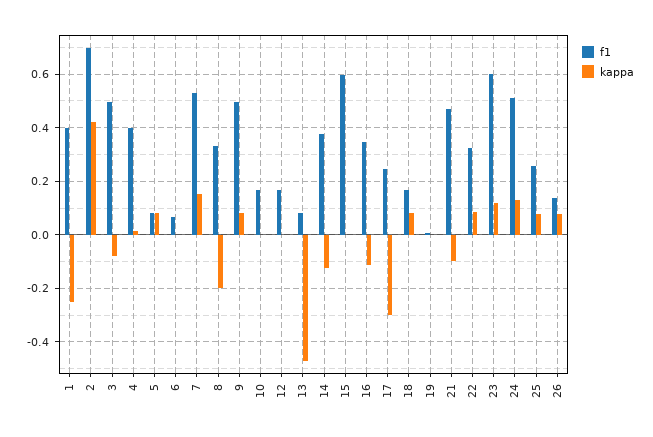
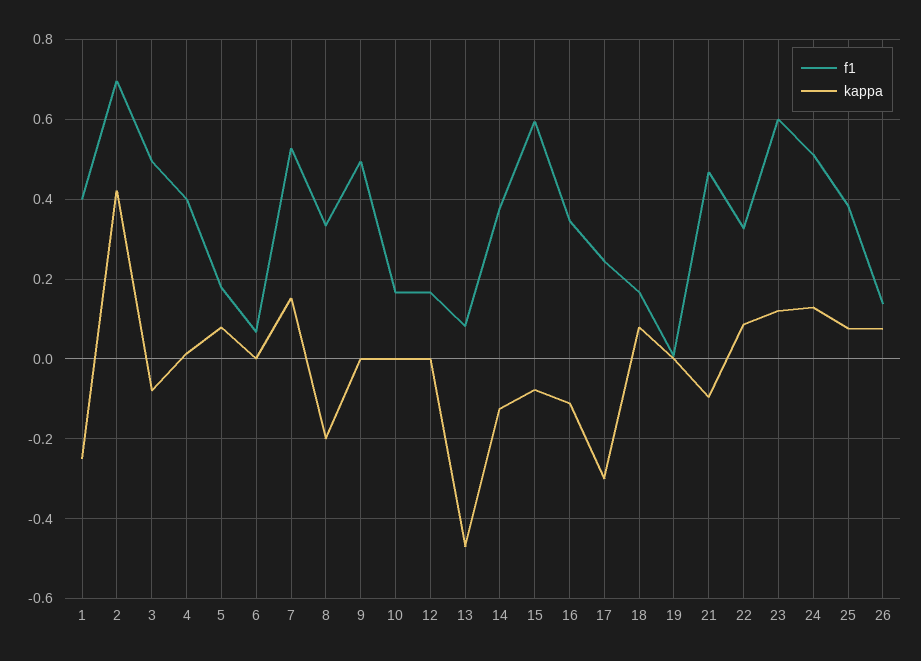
f1, 5: 0.075 -> 0.18
kappa, 9: 0.075 -> 0
kappa, 15: 0 -> -0.08
f1, 25: 0.25 -> 0.38

